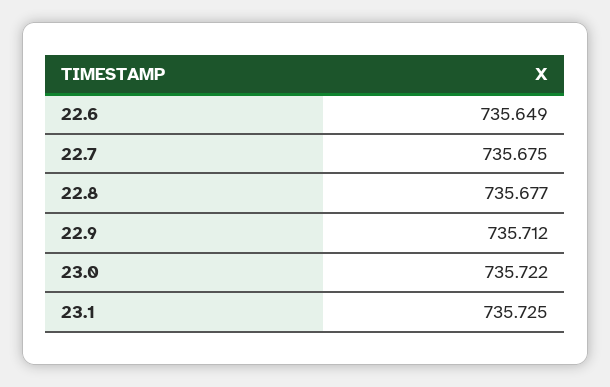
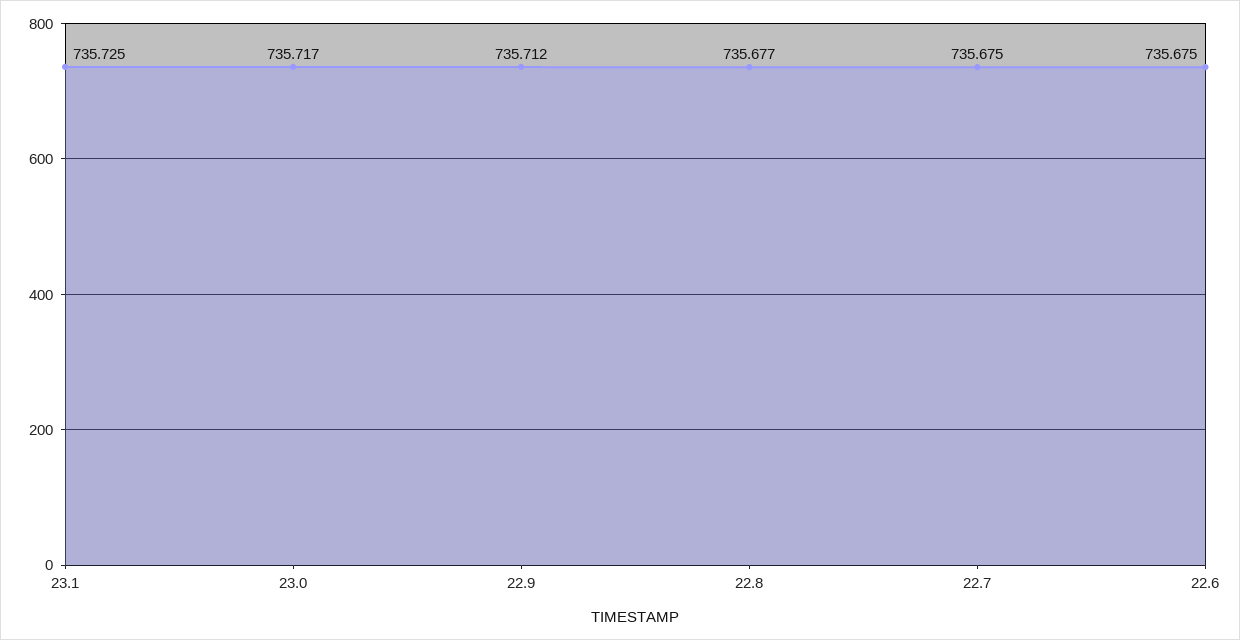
22.6: 735.649 -> 735.675
23.0: 735.722 -> 735.717

